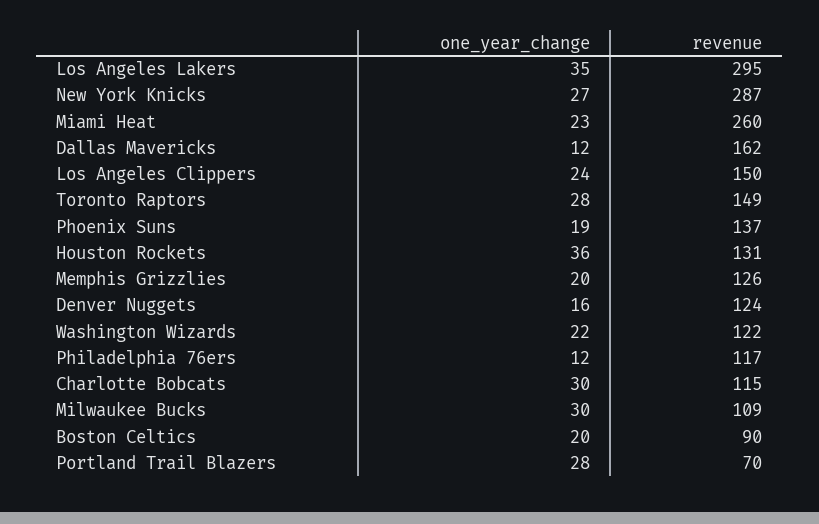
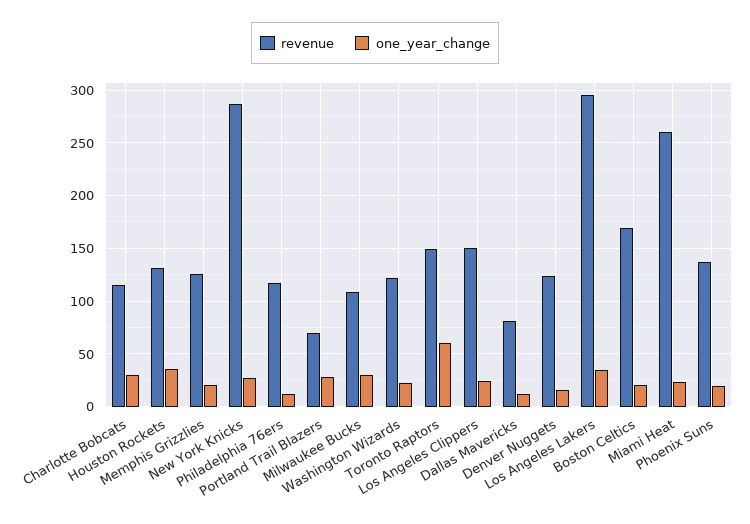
revenue, Dallas Mavericks: 162 -> 80
one_year_change, Toronto Raptors: 28 -> 60
revenue, Boston Celtics: 90 -> 170

